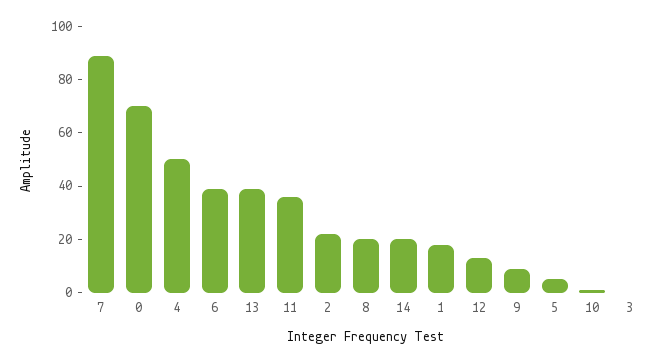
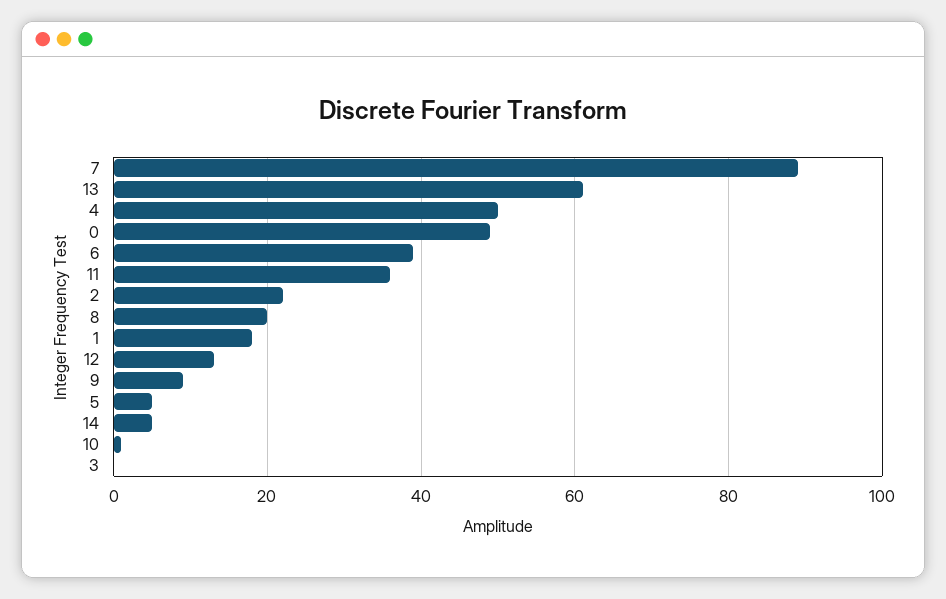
0: 70 -> 50
13: 40 -> 60
14: 20 -> 5

